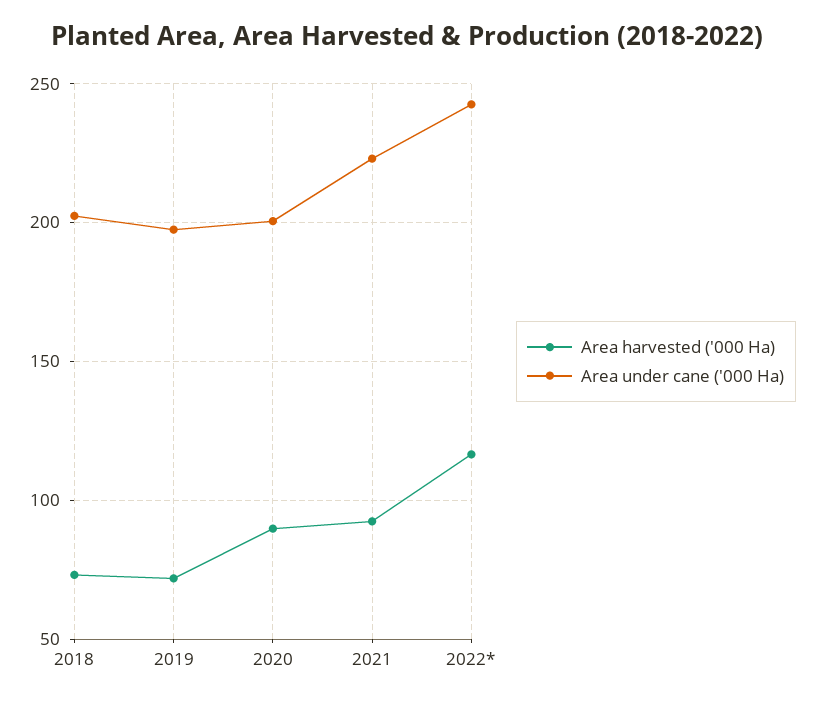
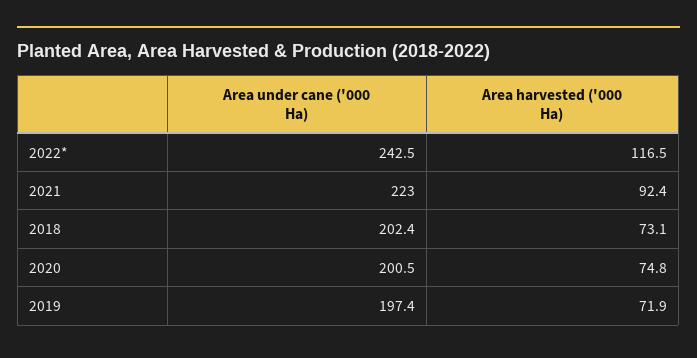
Area harvested ('000 Ha), 2020: 90 -> 74.8

